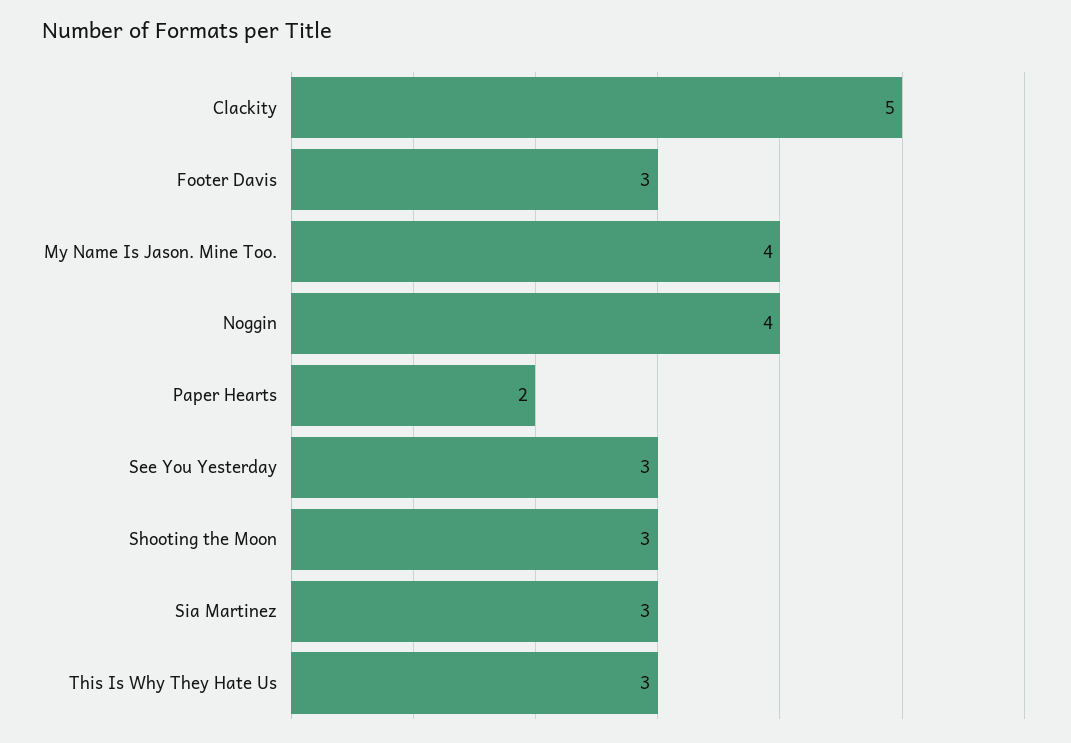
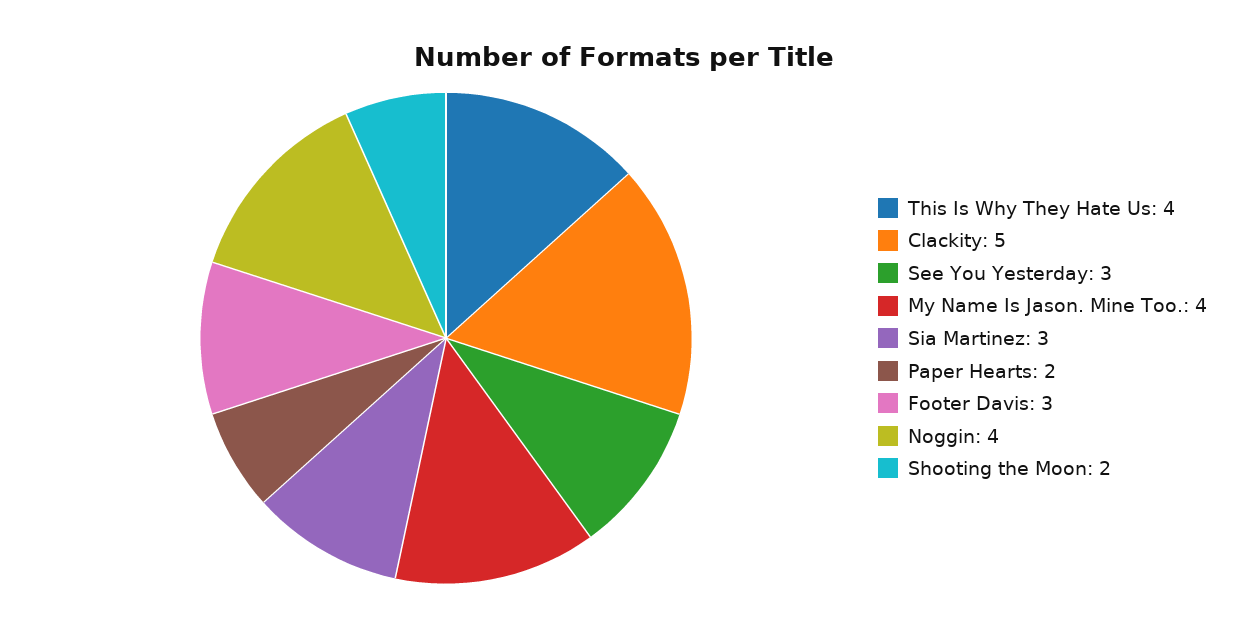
Shooting the Moon: 3 -> 2
This Is Why They Hate Us: 3 -> 4

